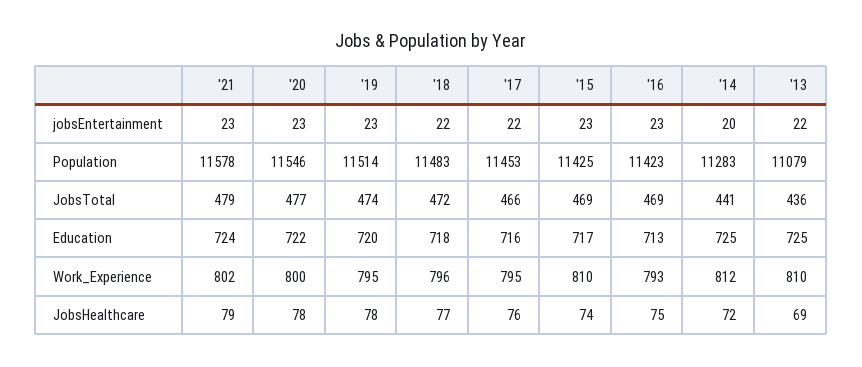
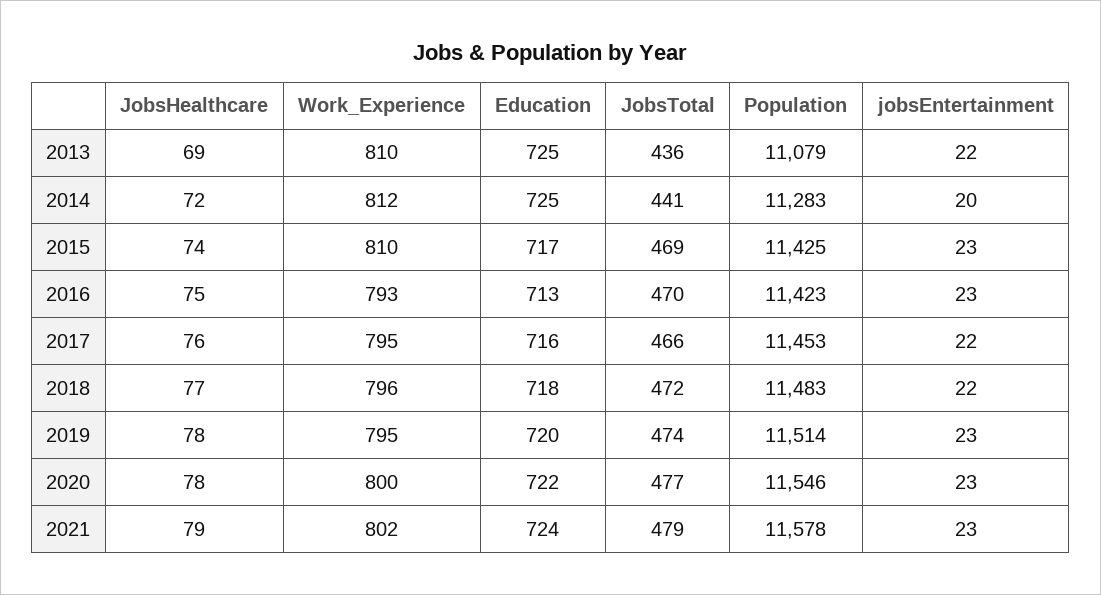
'16, JobsTotal: 469 -> 470

